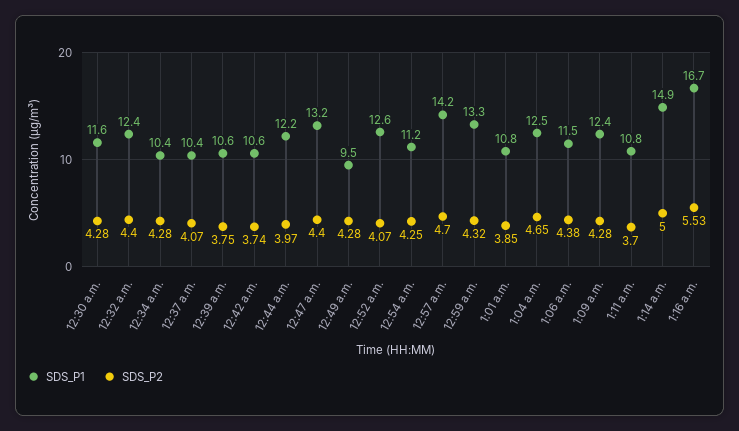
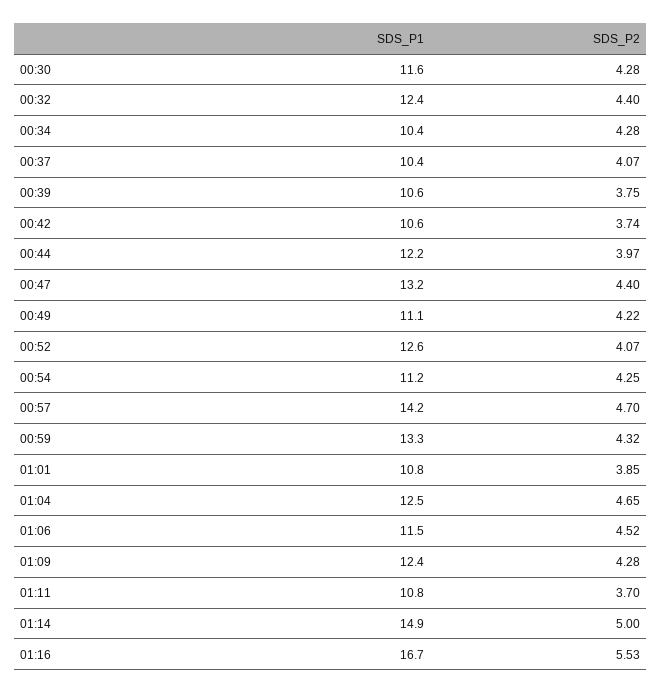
SDS_P1, 12:49 a.m.: 9.5 -> 11.1
SDS_P2, 12:49 a.m.: 4.28 -> 4.22
SDS_P2, 1:06 a.m.: 4.38 -> 4.52

